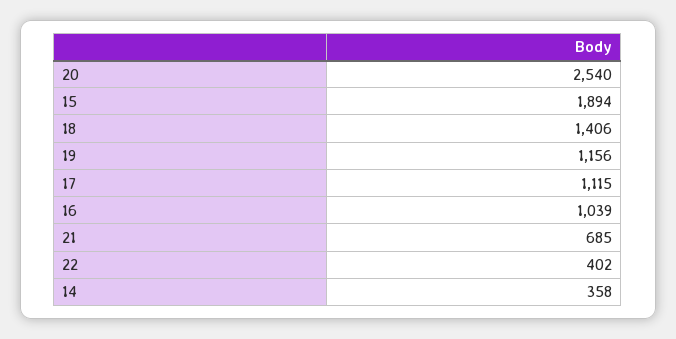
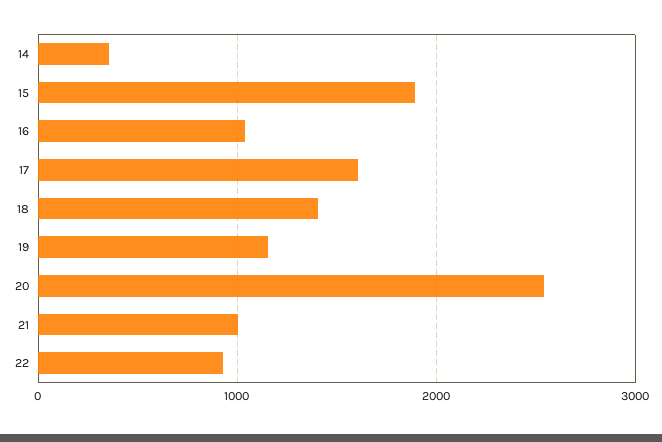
17: 1115 -> 1600
21: 685 -> 1000
22: 402 -> 900

